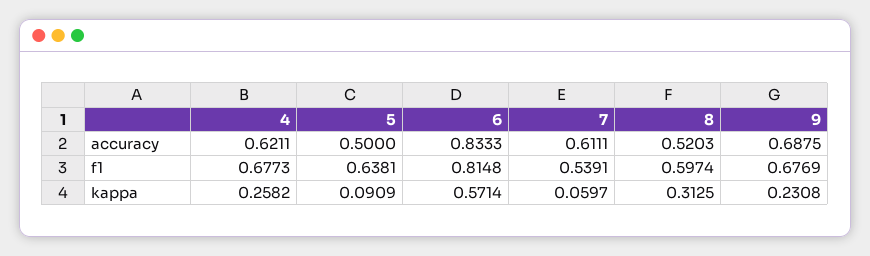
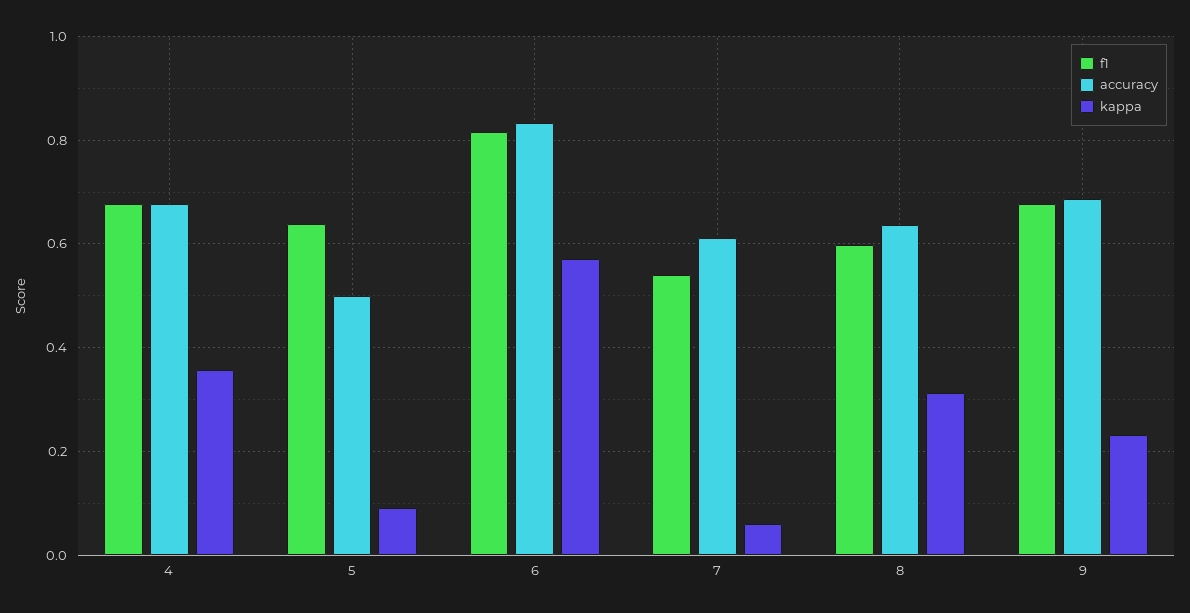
accuracy, 4: 0.6211 -> 0.68
accuracy, 8: 0.5203 -> 0.64
kappa, 4: 0.2582 -> 0.36

